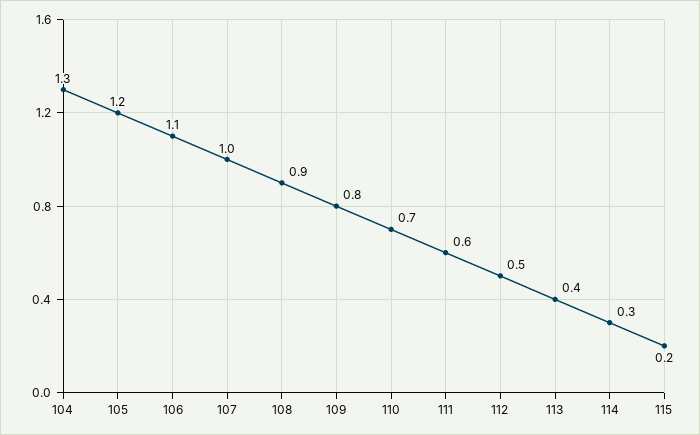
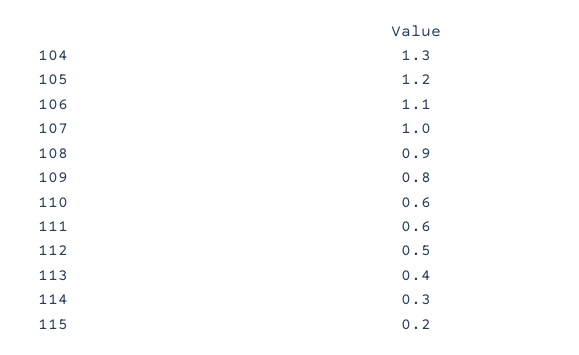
110: 0.7 -> 0.6

